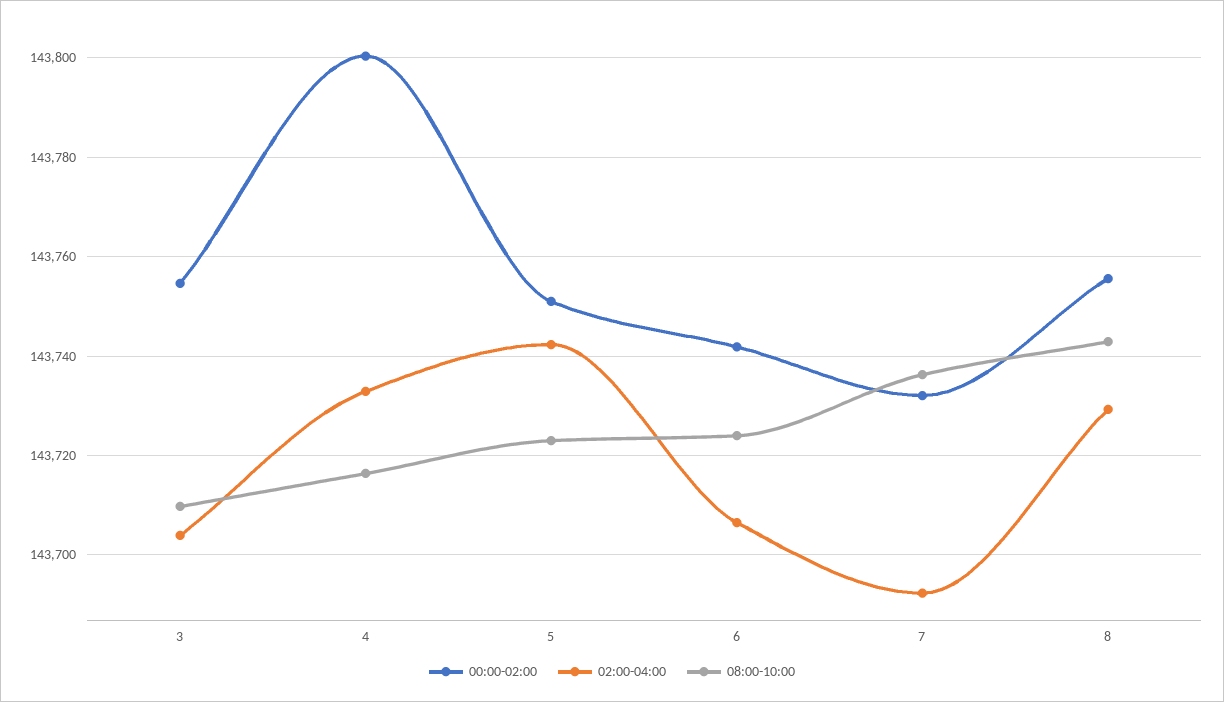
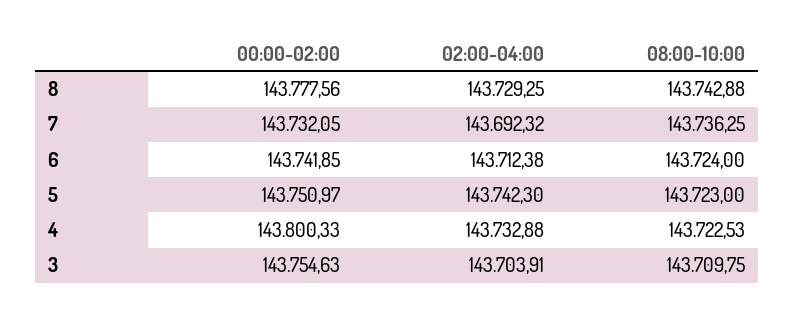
08:00-10:00, 4: 143716 -> 143722.53
02:00-04:00, 6: 143706 -> 143712.38
00:00-02:00, 8: 143756 -> 143777.56

